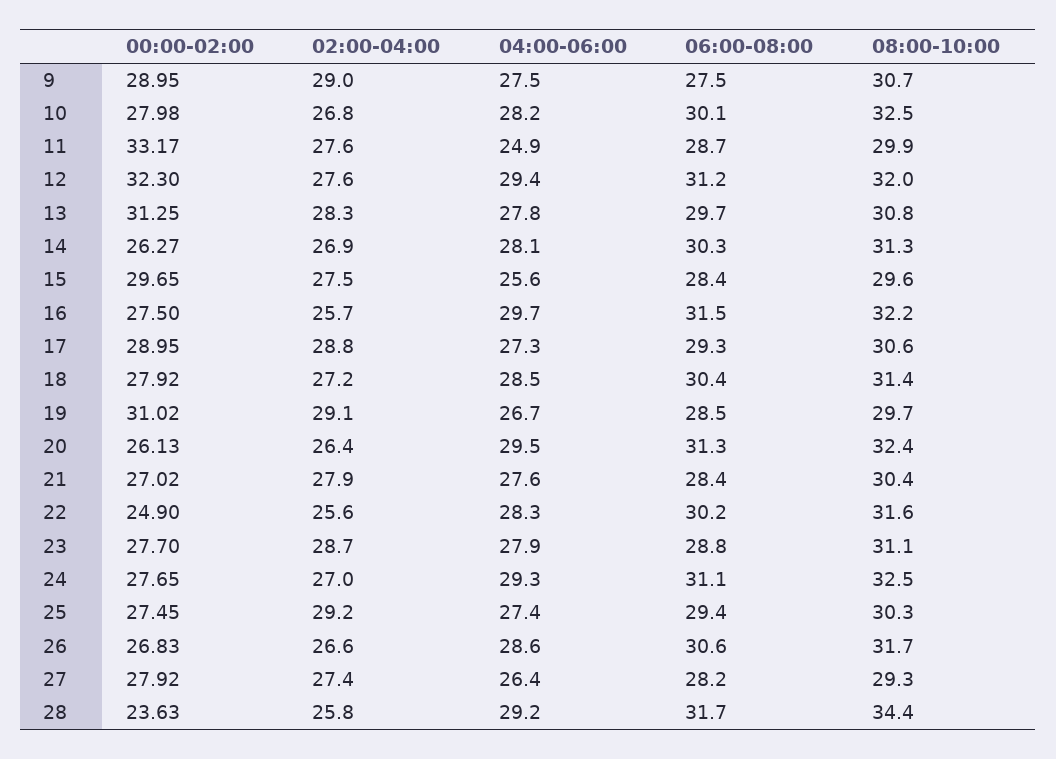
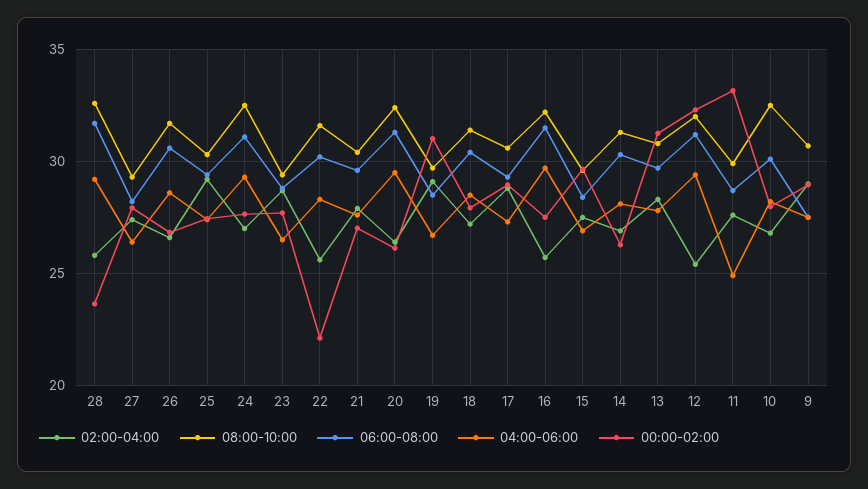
02:00-04:00, 12: 27.6 -> 25.5
04:00-06:00, 15: 25.6 -> 27
06:00-08:00, 21: 28.4 -> 29.5
00:00-02:00, 22: 24.9 -> 22
04:00-06:00, 23: 27.9 -> 26.5
08:00-10:00, 23: 31.1 -> 29.5
08:00-10:00, 28: 34.4 -> 32.5

